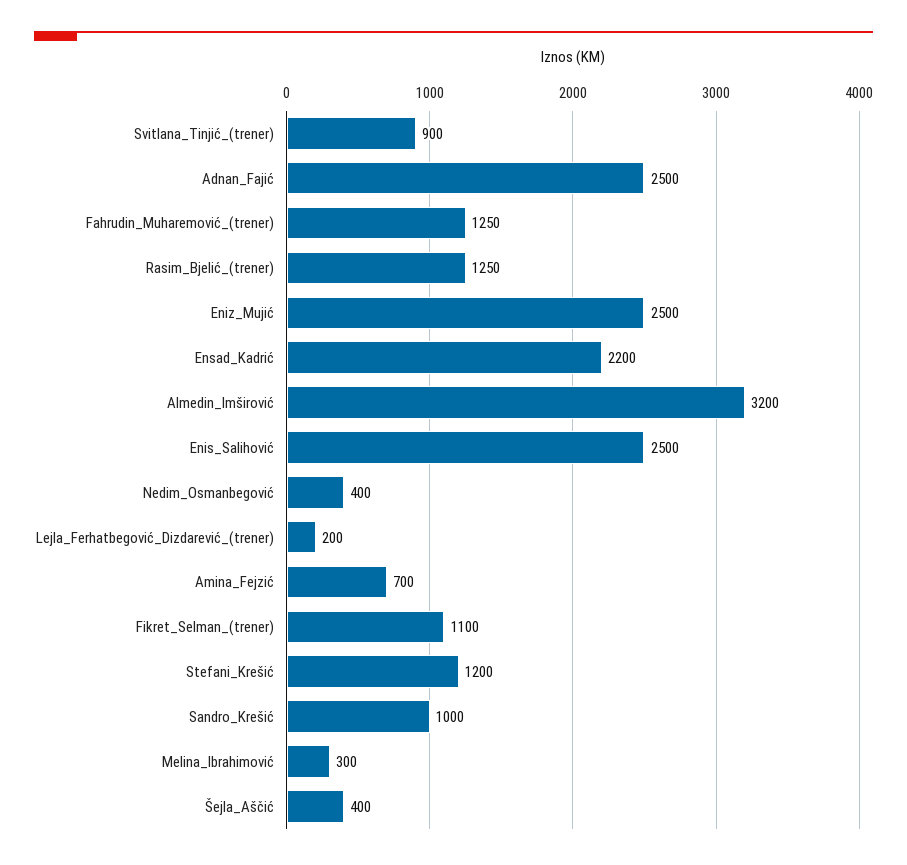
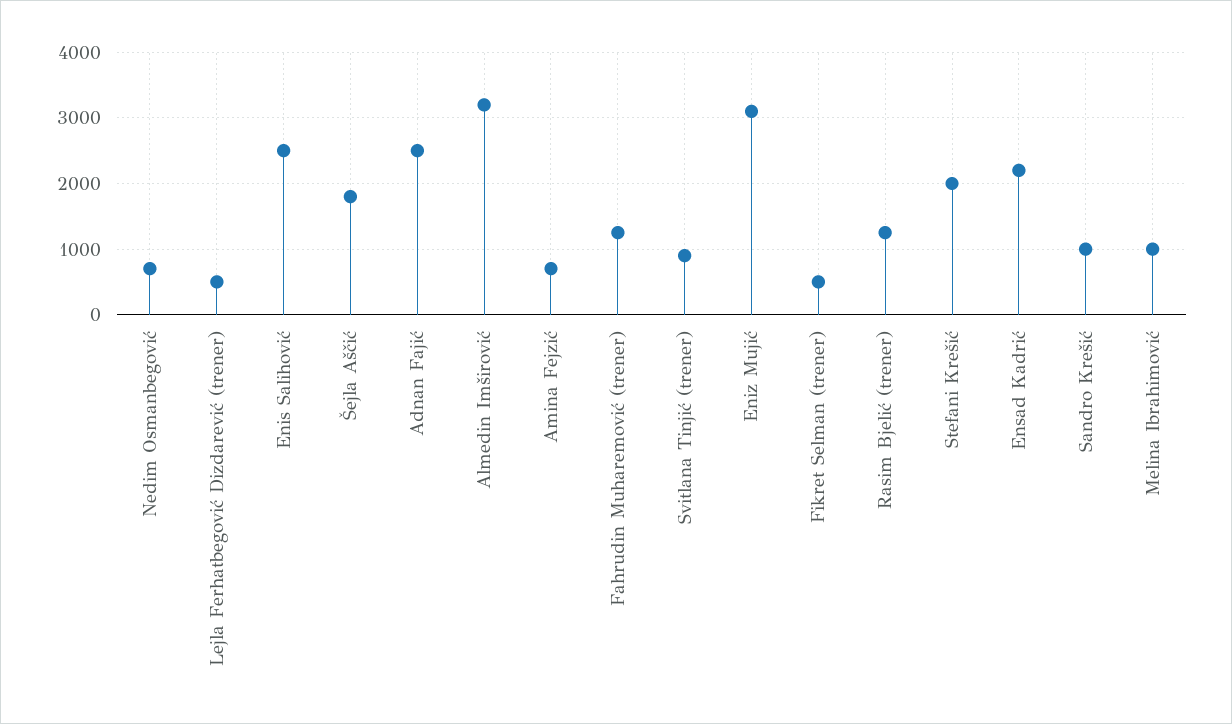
Eniz_Mujić: 2500 -> 3100
Nedim_Osmanbegović: 400 -> 700
Lejla_Ferhatbegović_Dizdarević_(trener): 200 -> 500
Fikret_Selman_(trener): 1100 -> 500
Stefani_Krešić: 1200 -> 2000
Melina_Ibrahimović: 300 -> 1000
Šejla_Aščić: 400 -> 1800

